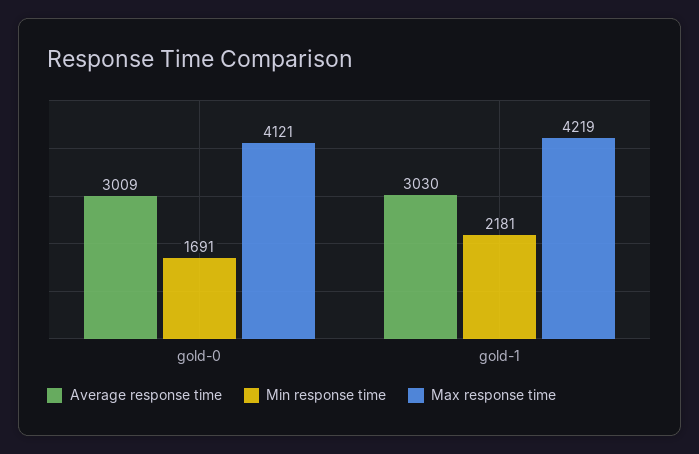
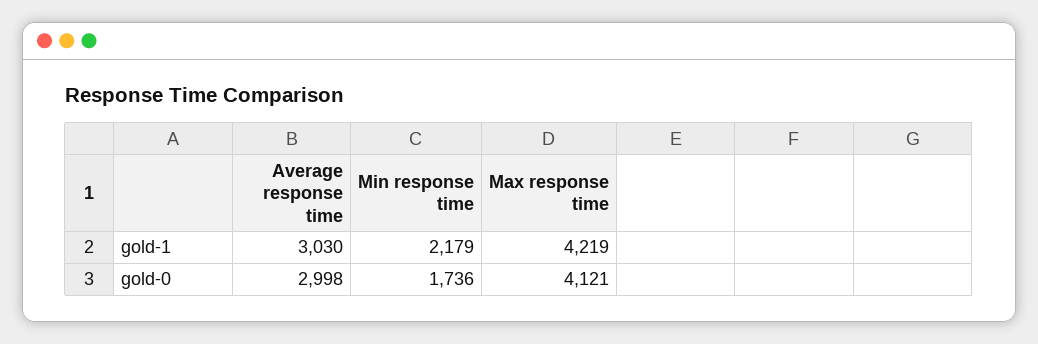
Average response time, gold-0: 3009 -> 2998
Min response time, gold-0: 1691 -> 1736
Min response time, gold-1: 2181 -> 2179

